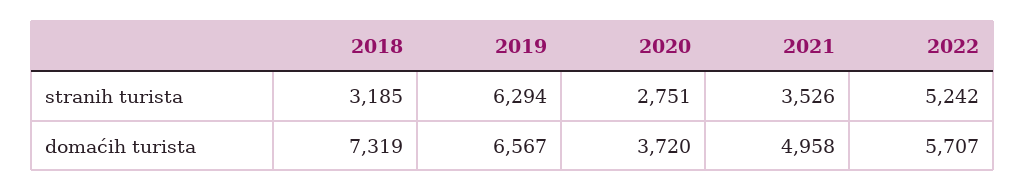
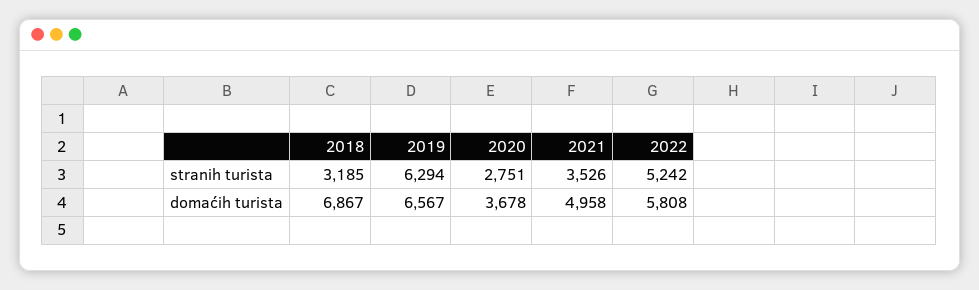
2018, domaćih turista: 7319 -> 6867
2020, domaćih turista: 3720 -> 3678
2022, domaćih turista: 5707 -> 5808

